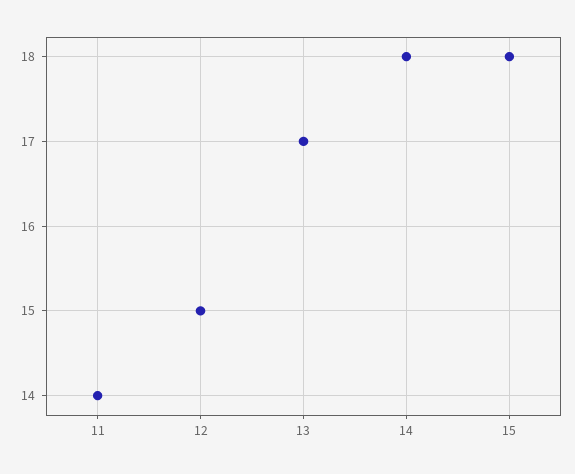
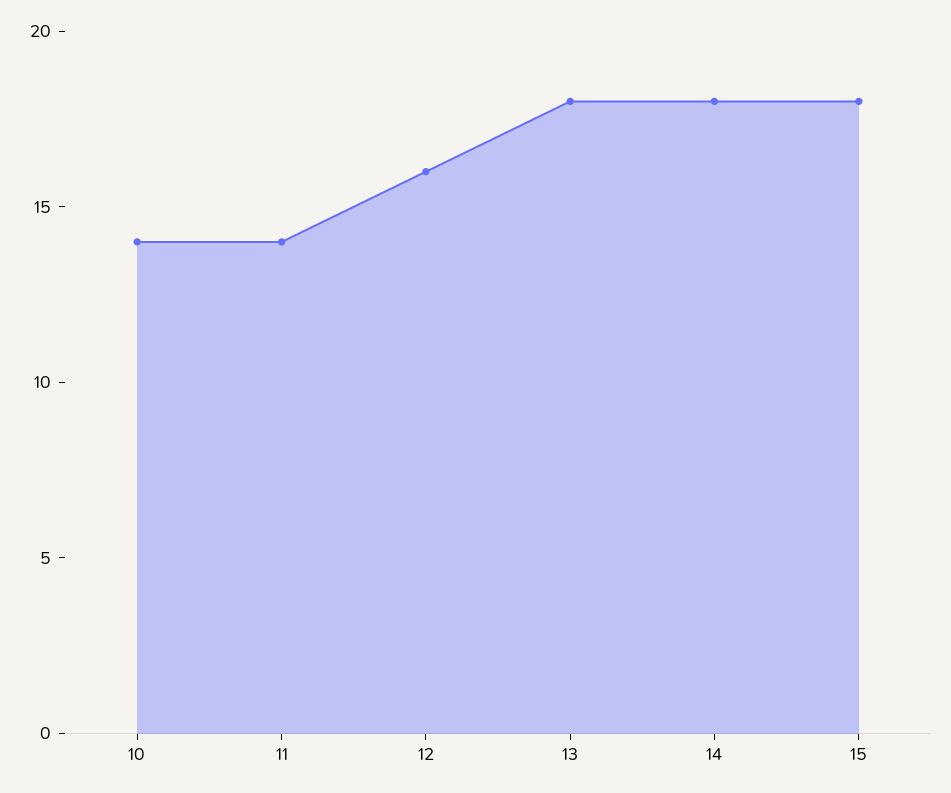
12: 15 -> 16
13: 17 -> 18
10: none -> 14

